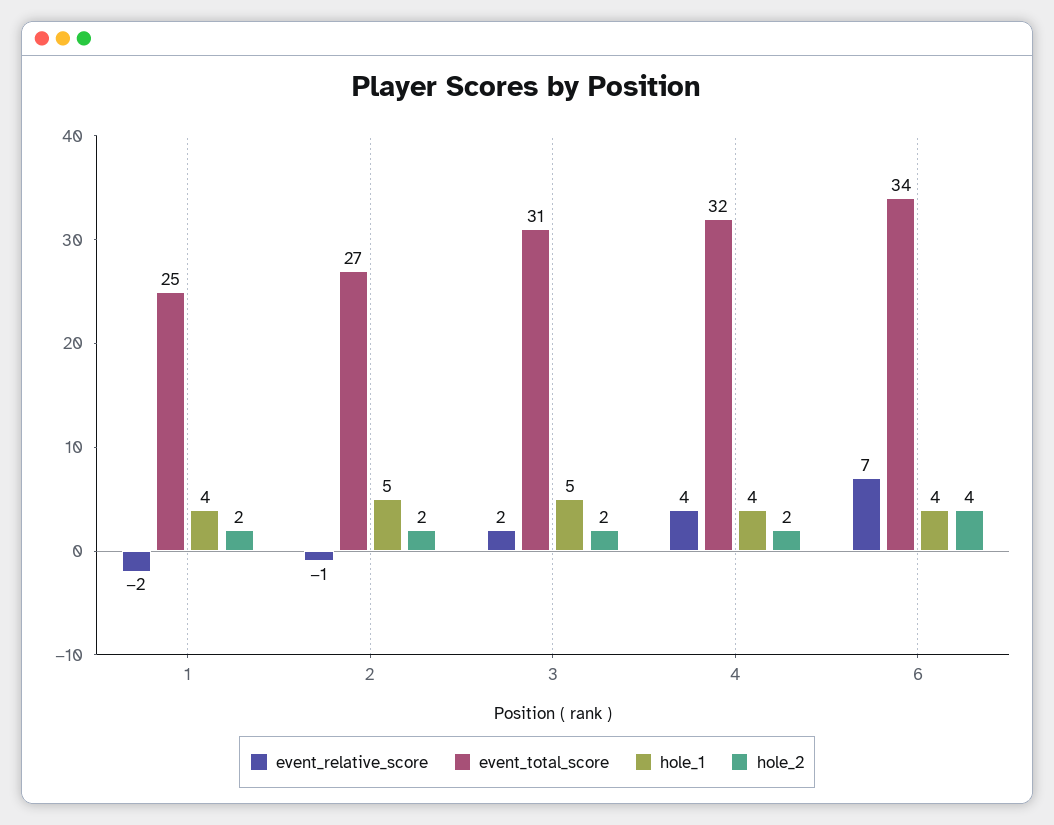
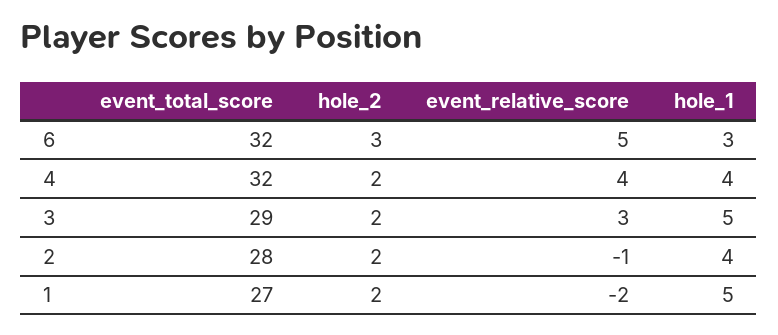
event_total_score, 1: 25 -> 27
hole_1, 1: 4 -> 5
event_total_score, 2: 27 -> 28
hole_1, 2: 5 -> 4
event_relative_score, 3: 2 -> 3
event_total_score, 3: 31 -> 29
event_relative_score, 6: 7 -> 5
event_total_score, 6: 34 -> 32
hole_1, 6: 4 -> 3
hole_2, 6: 4 -> 3

